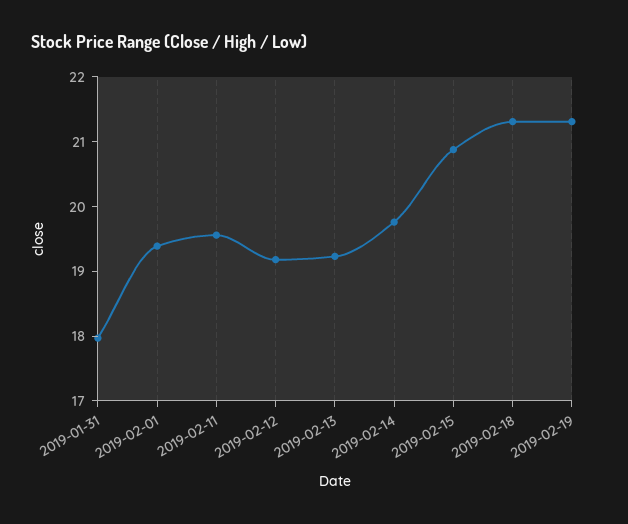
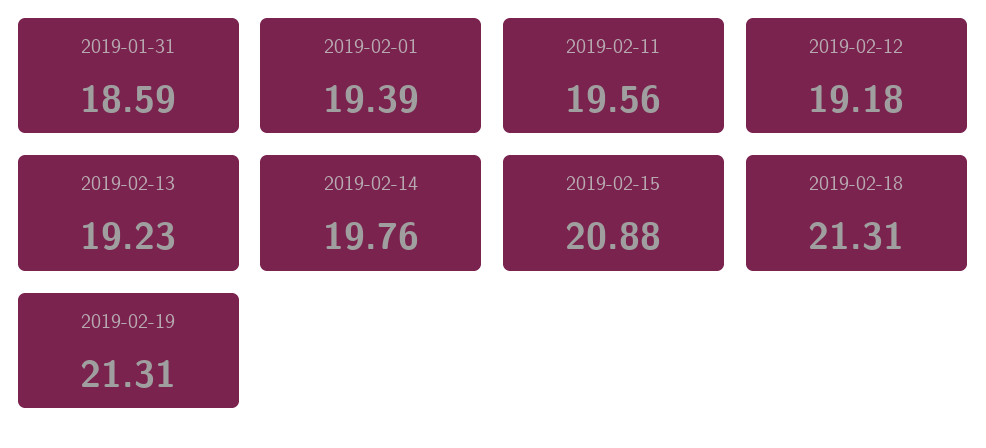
2019-01-31: 18 -> 18.59

